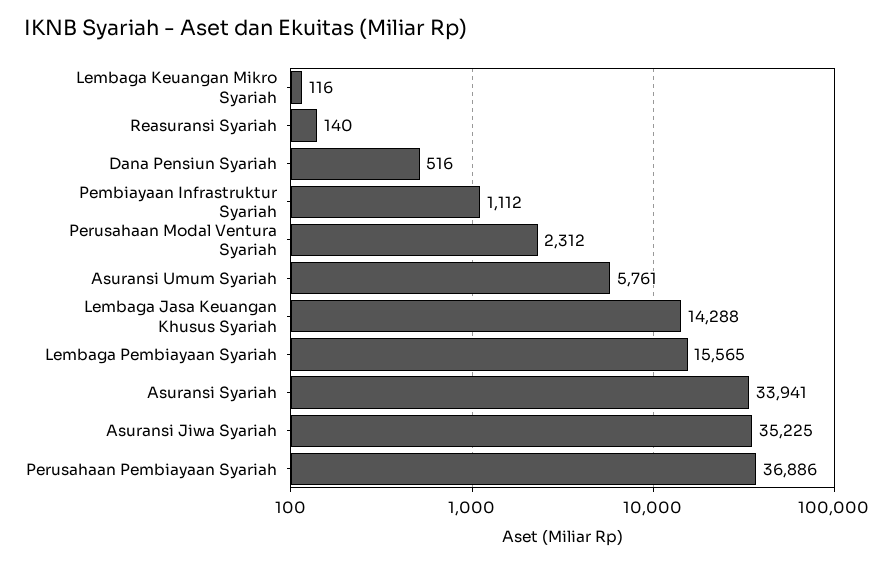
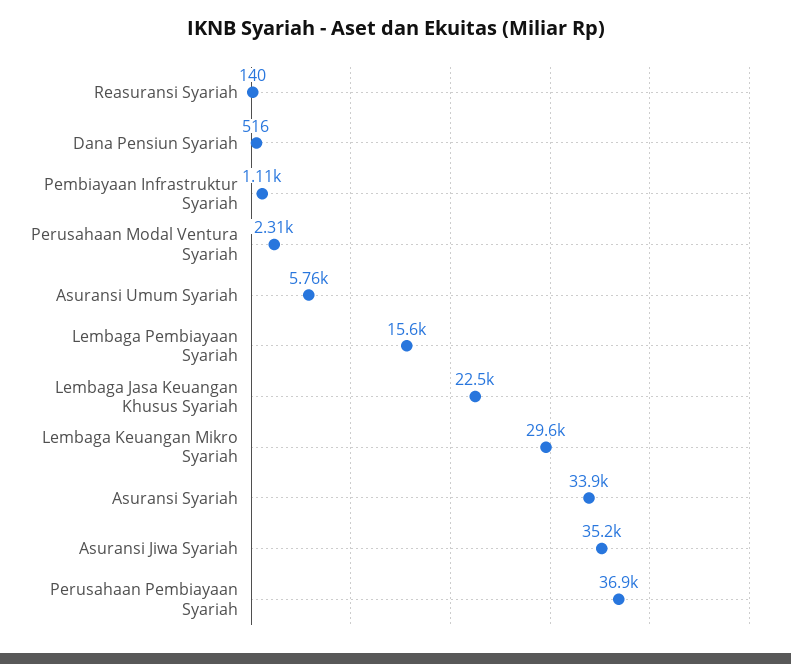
Lembaga Keuangan Mikro Syariah: 116 -> 29600
Lembaga Jasa Keuangan Khusus Syariah: 14288 -> 22500

